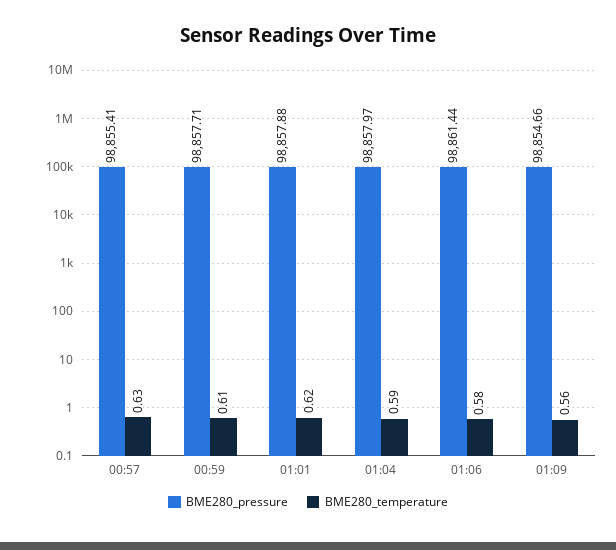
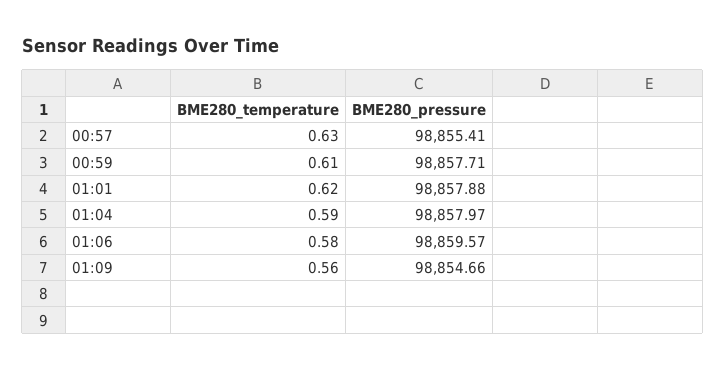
BME280_pressure, 01:06: 98861.44 -> 98859.57

